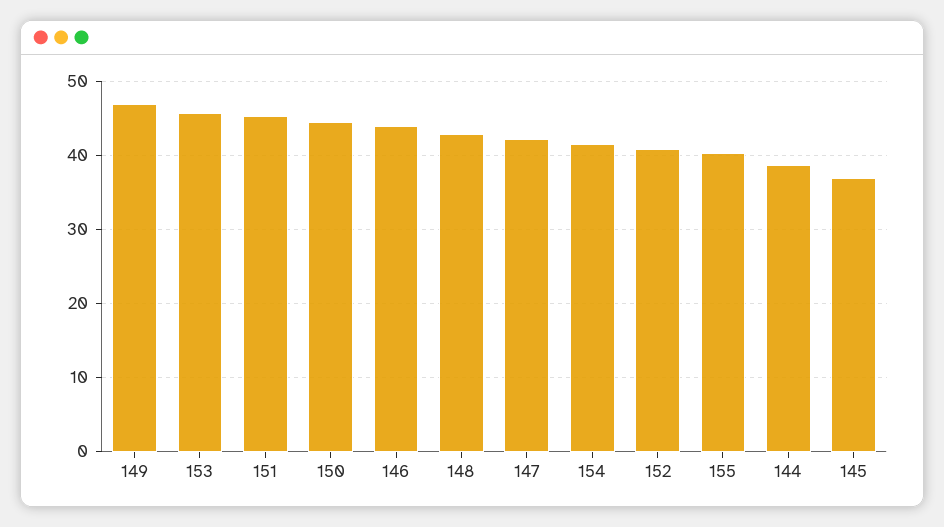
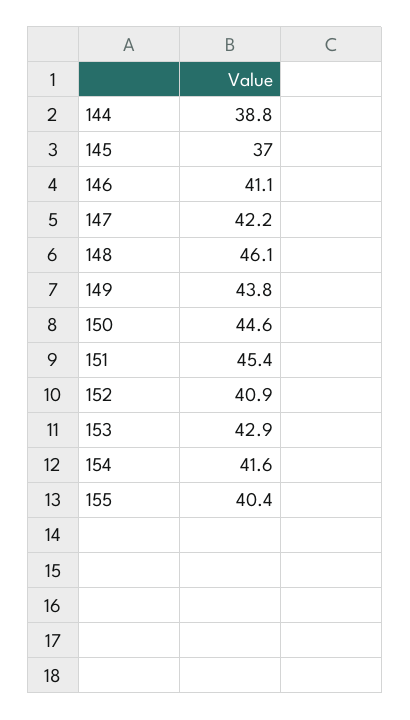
149: 47 -> 43.8
153: 46 -> 42.9
146: 44 -> 41.1
148: 43 -> 46.1

